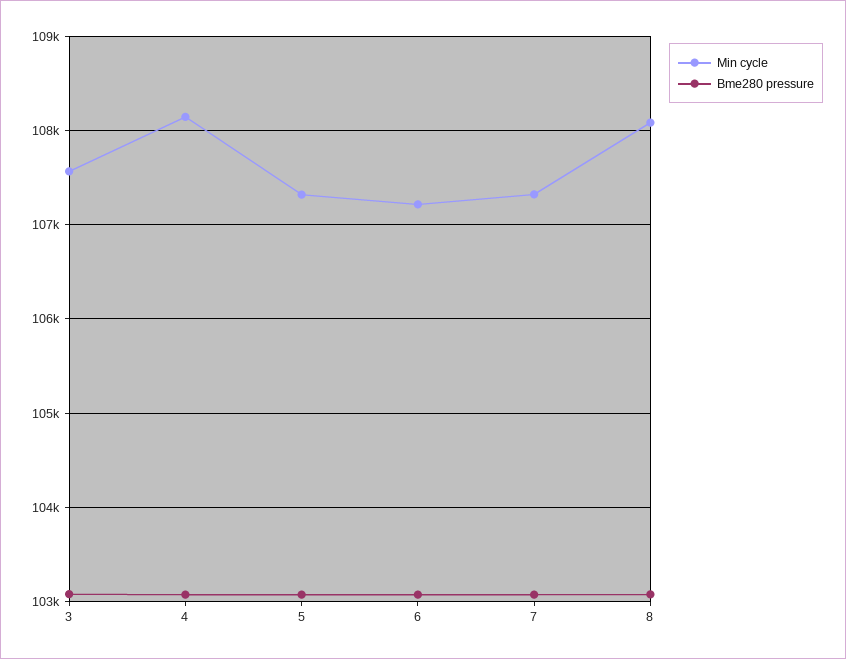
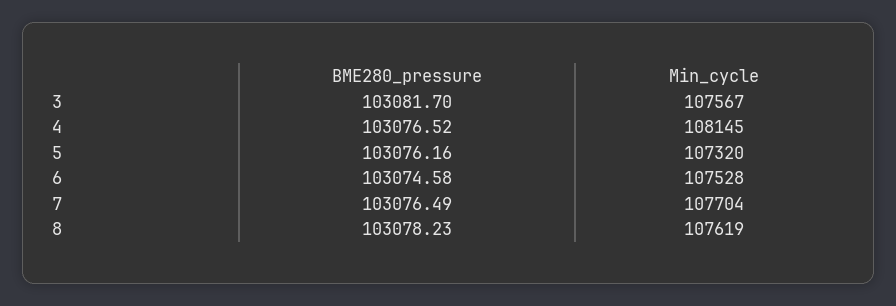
Min cycle, 6: 107200 -> 107528
Min cycle, 7: 107300 -> 107704
Min cycle, 8: 108100 -> 107619

